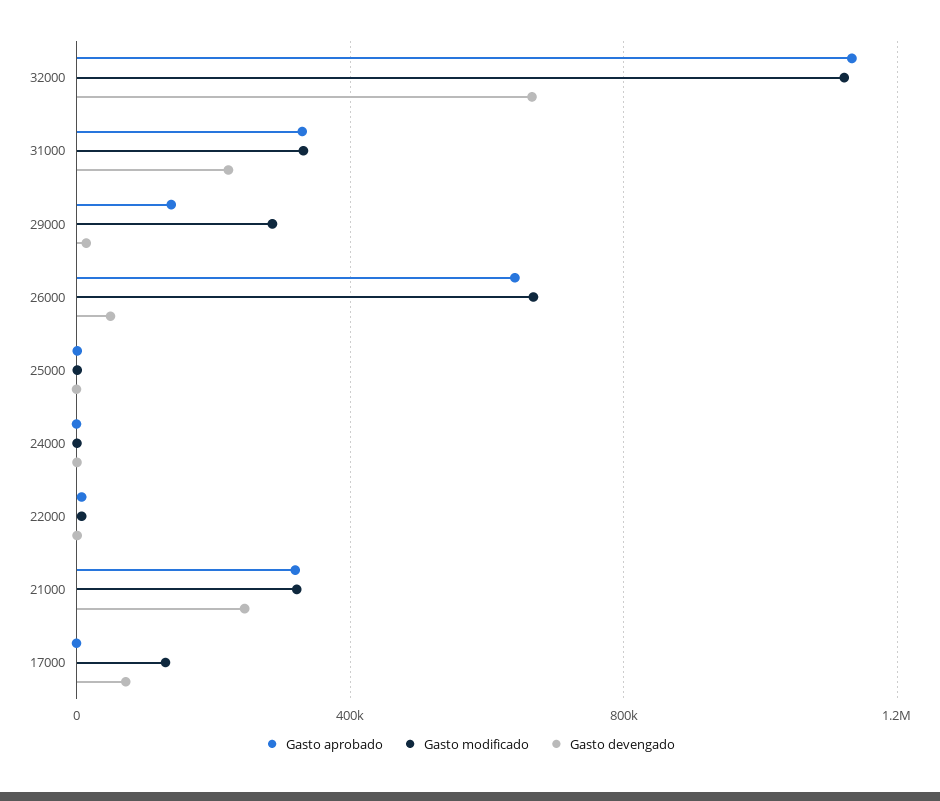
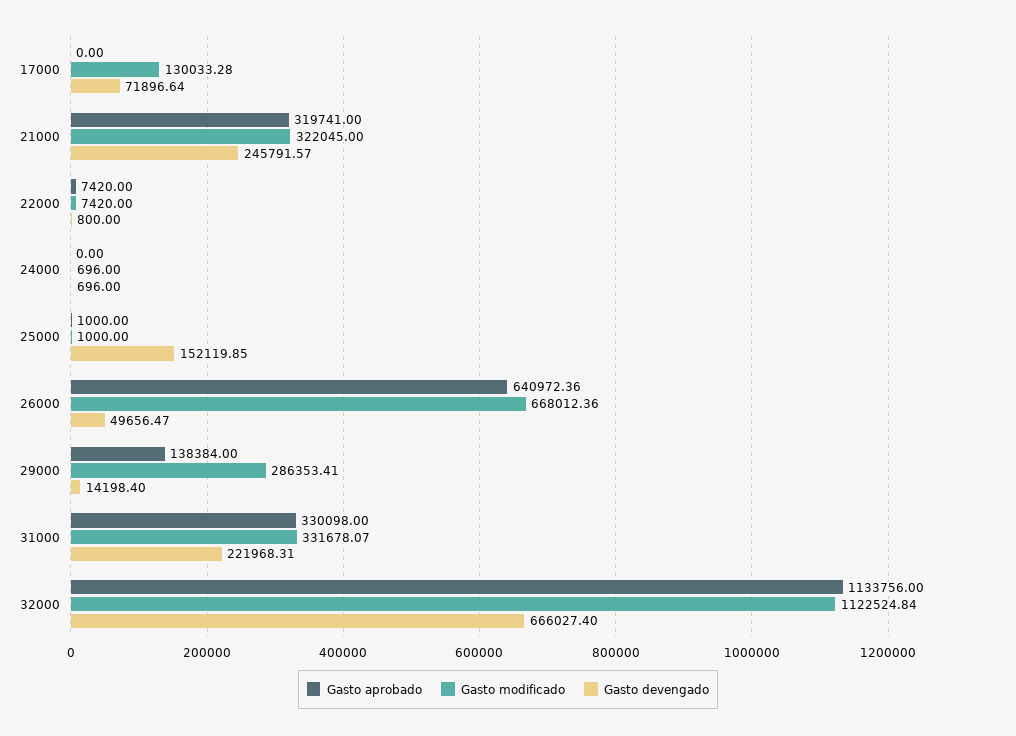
Gasto devengado, 25000: 0 -> 152119.85

